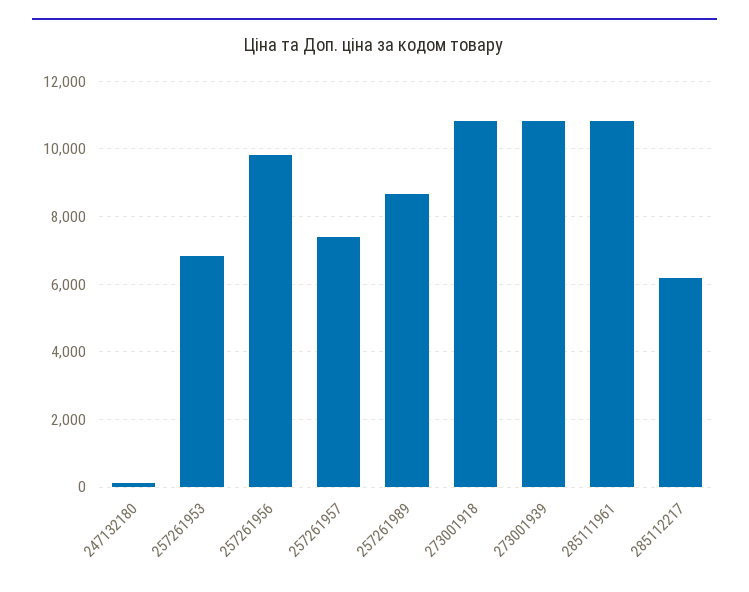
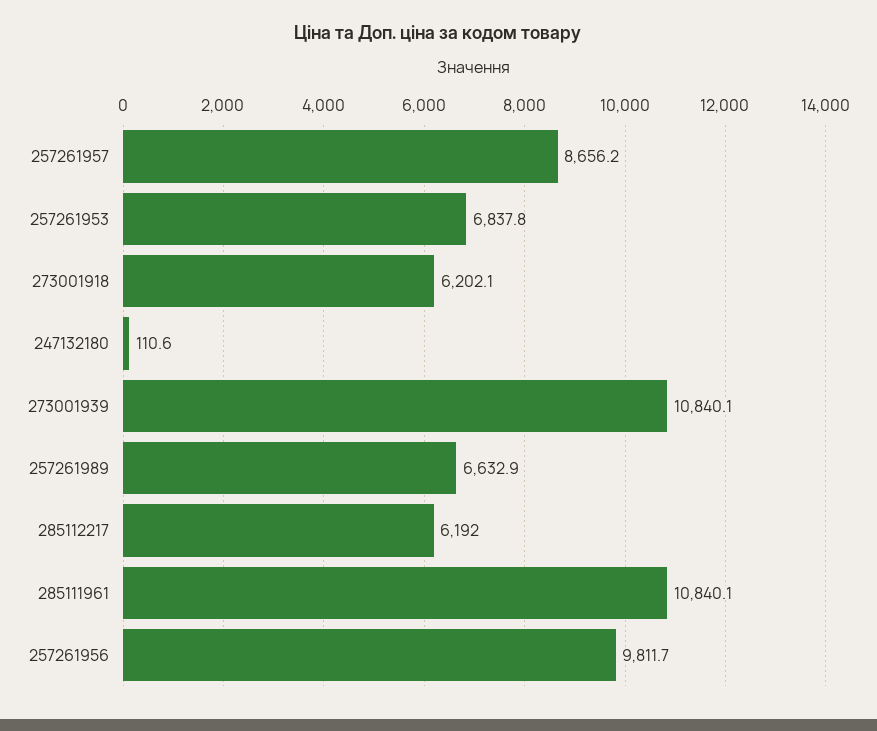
257261957: 7400 -> 8656.2
257261989: 8600 -> 6632.9
273001918: 10800 -> 6202.1

